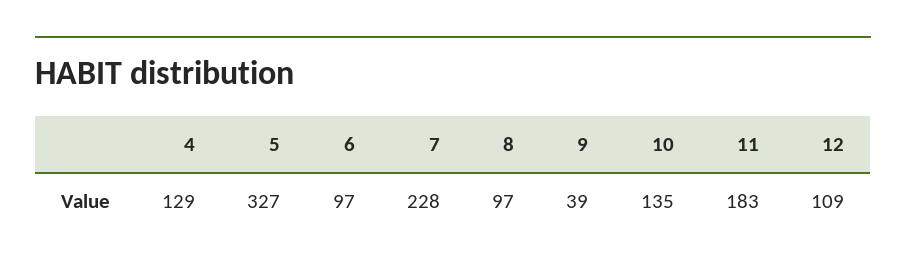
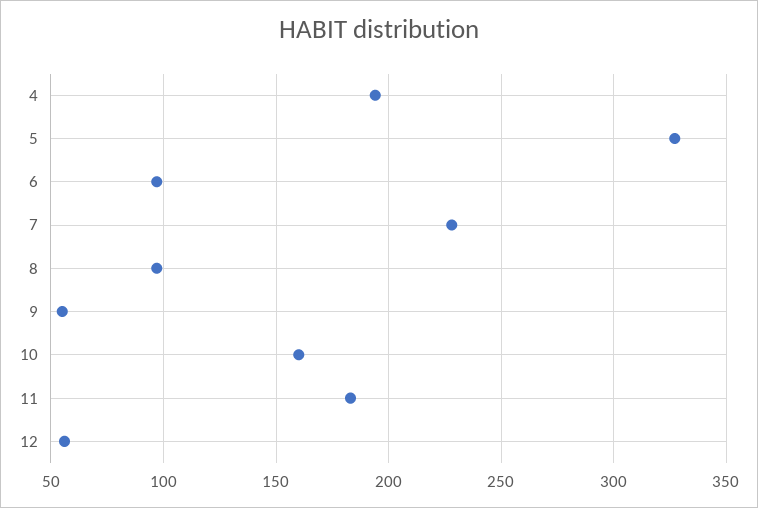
4: 129 -> 195
9: 39 -> 55
10: 135 -> 160
12: 109 -> 55

